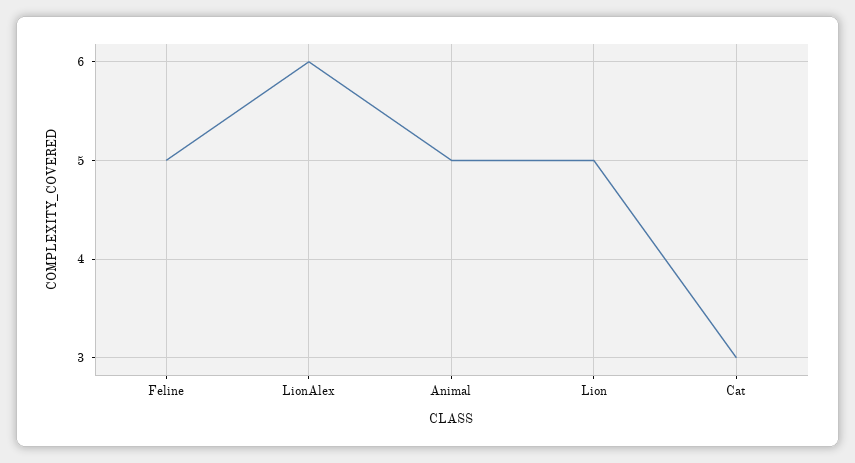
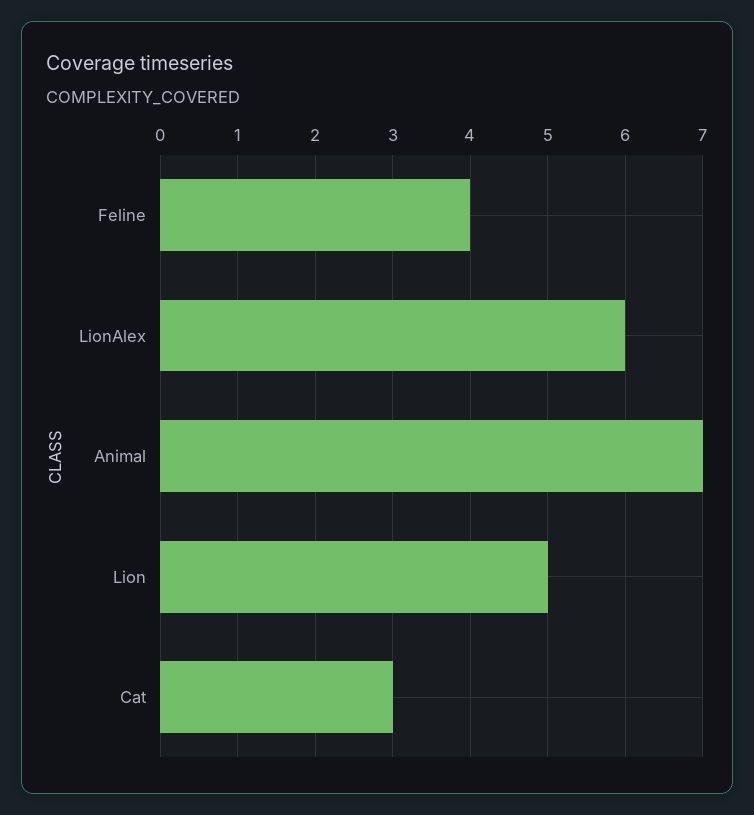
Feline: 5 -> 4
Animal: 5 -> 7

